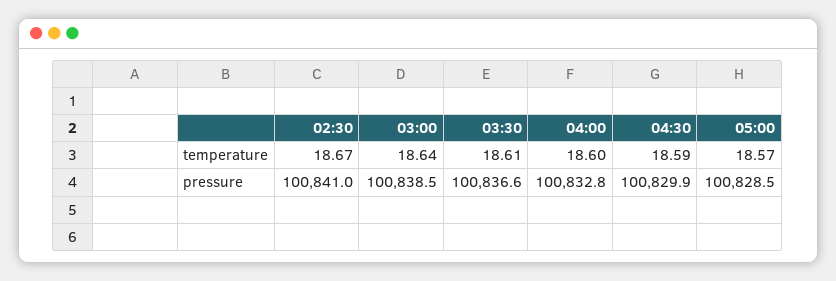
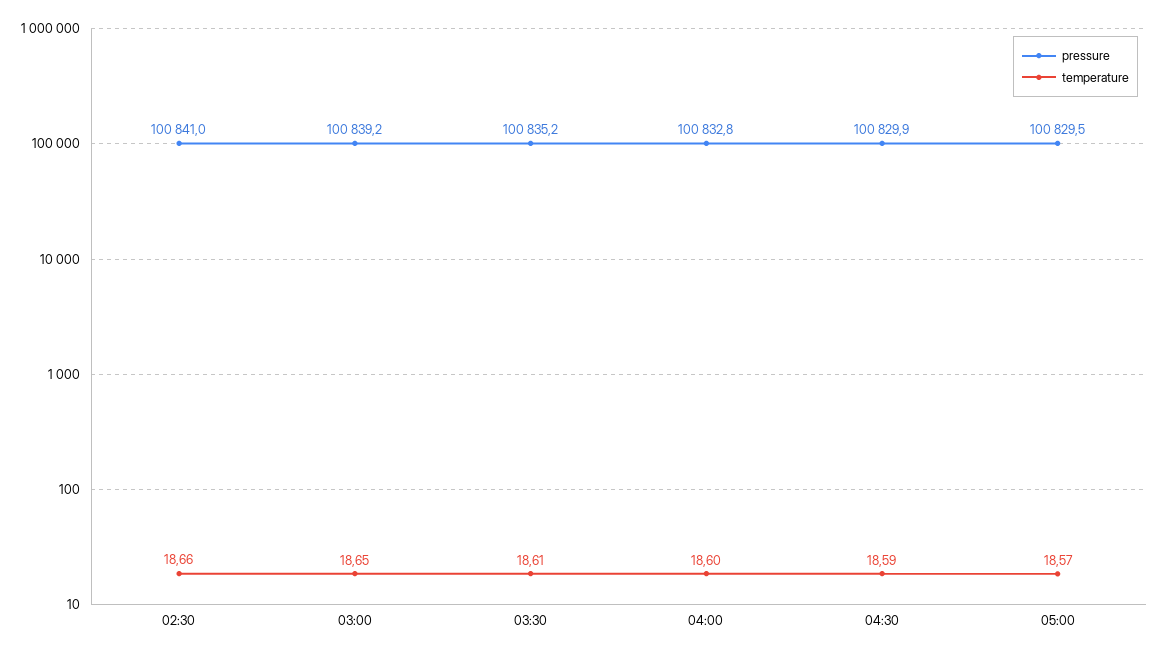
temperature, 02:30: 18.67 -> 18.66
temperature, 03:00: 18.64 -> 18.65
pressure, 03:00: 100838.5 -> 100839.2
pressure, 03:30: 100836.6 -> 100835.2
pressure, 05:00: 100828.5 -> 100829.5

